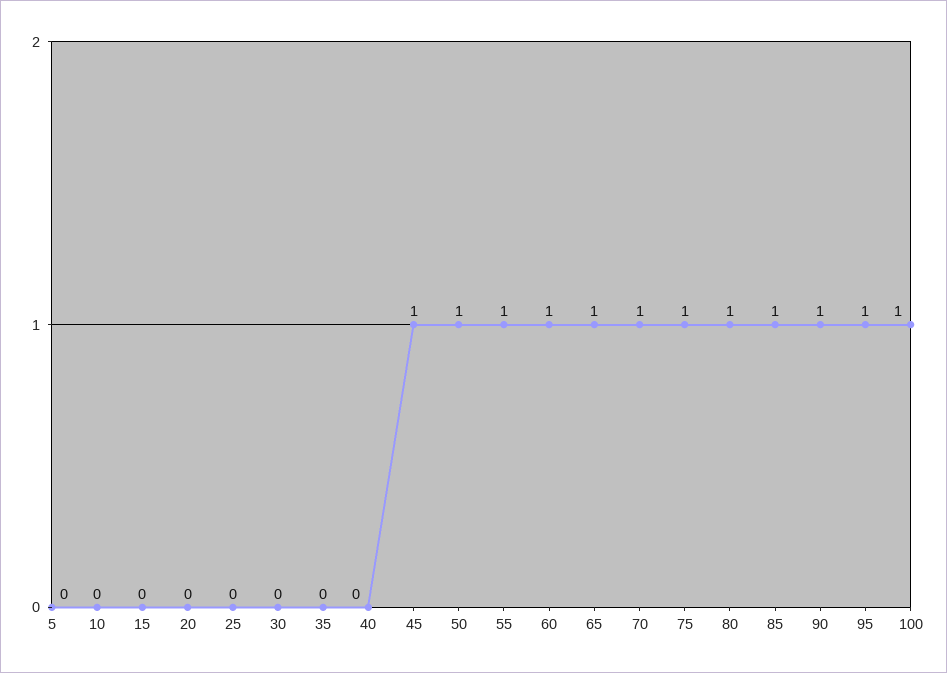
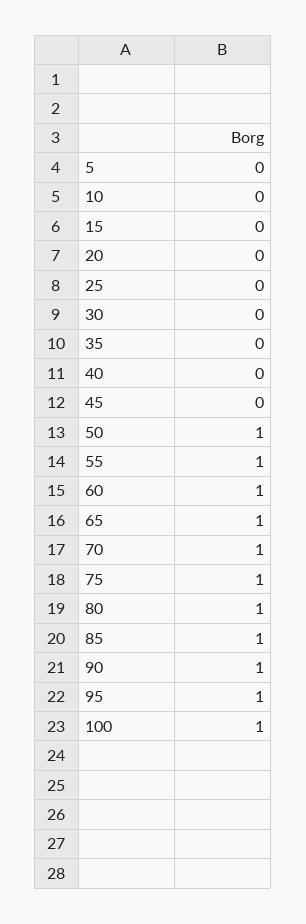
45: 1 -> 0

